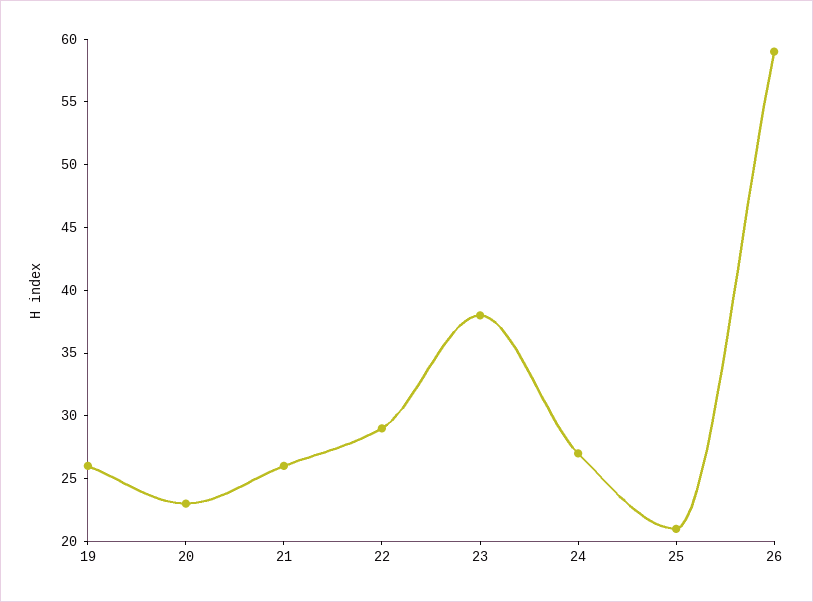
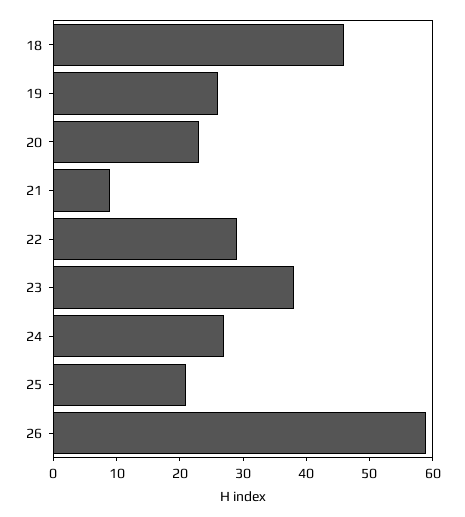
21: 26 -> 10
18: none -> 45

